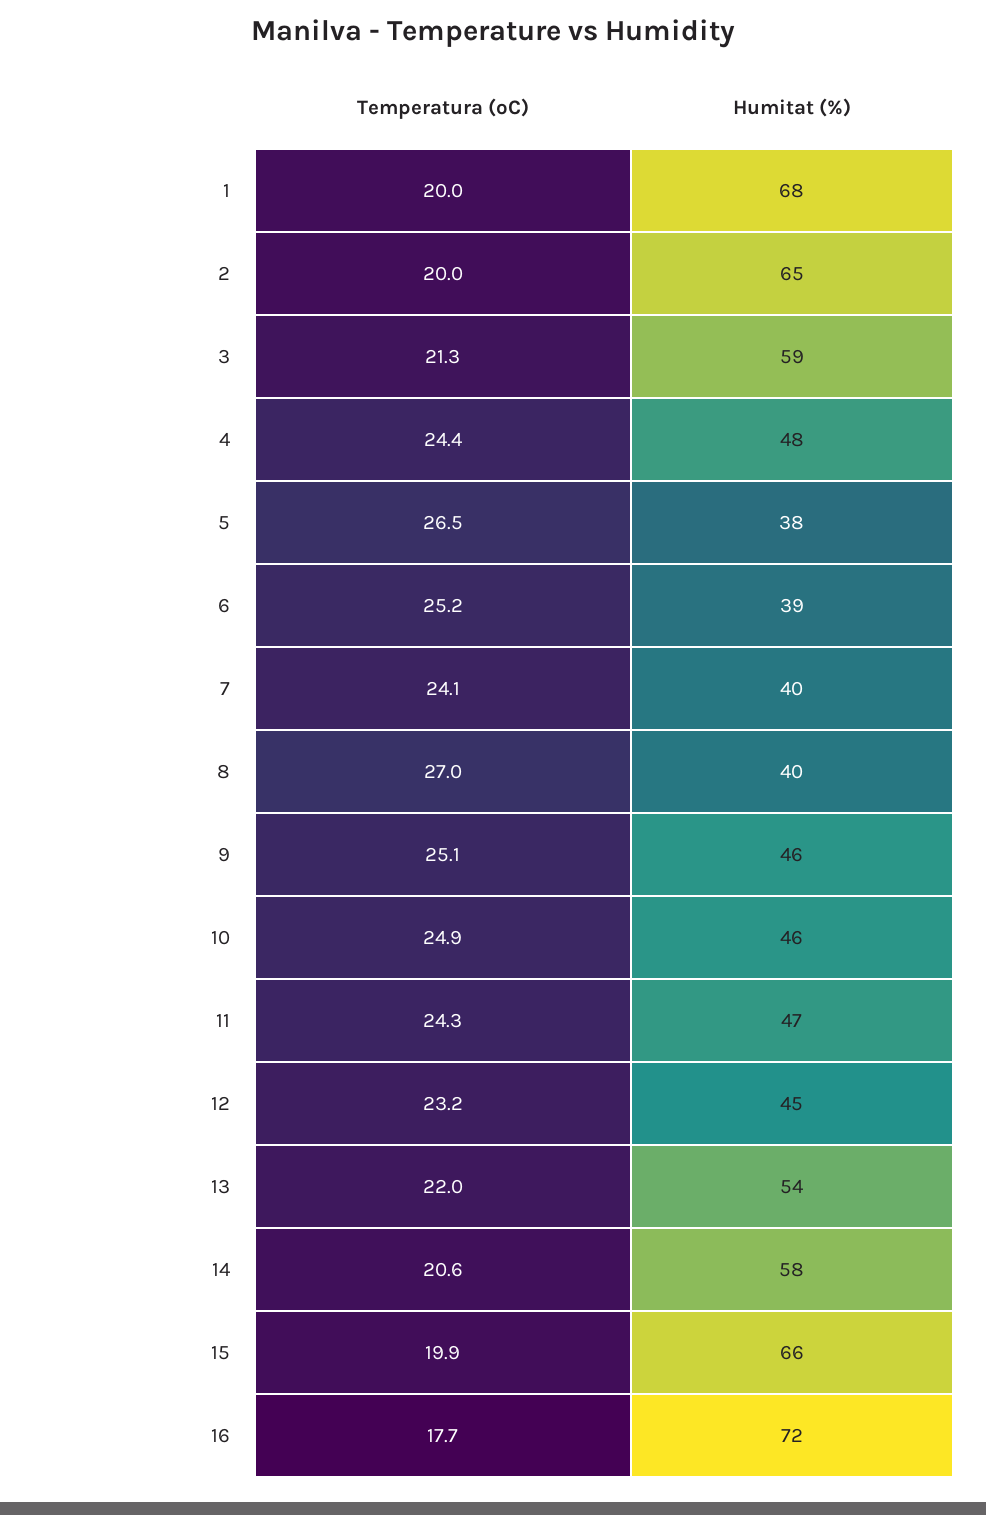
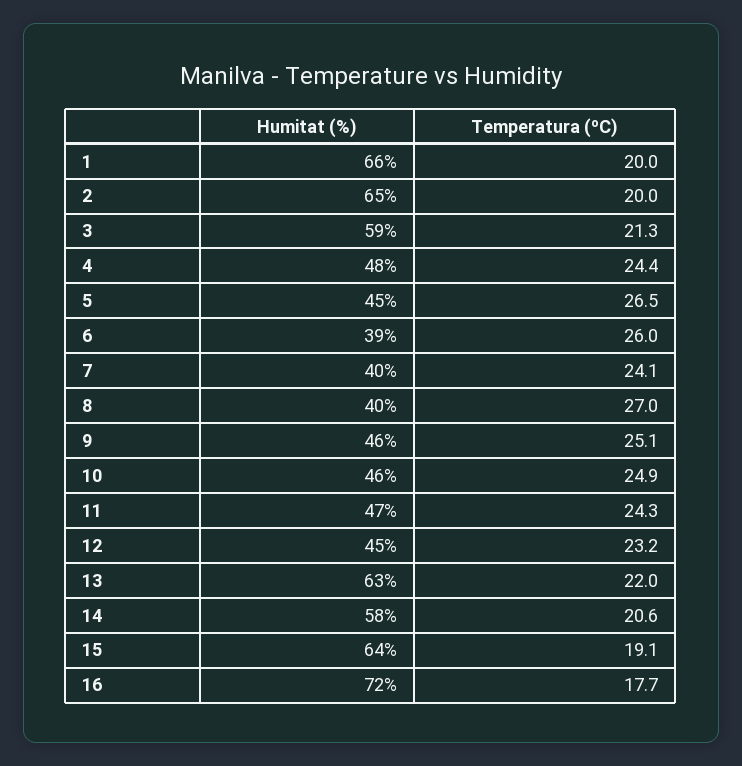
Humitat (%), 1: 68 -> 66
Humitat (%), 5: 38 -> 45
Temperatura (ºC), 6: 25.2 -> 26
Humitat (%), 13: 54 -> 63
Temperatura (ºC), 15: 19.9 -> 19.1
Humitat (%), 15: 66 -> 64

